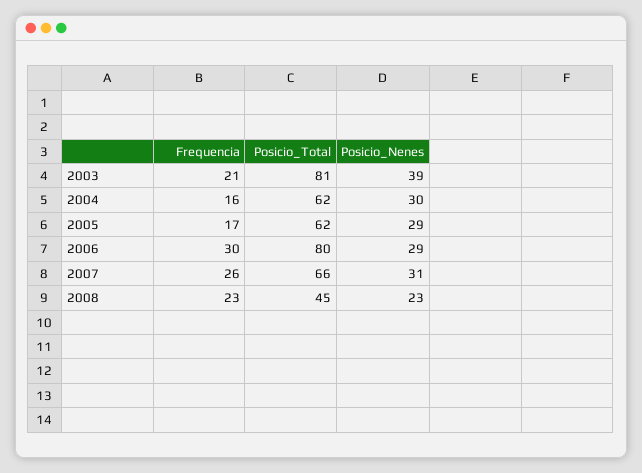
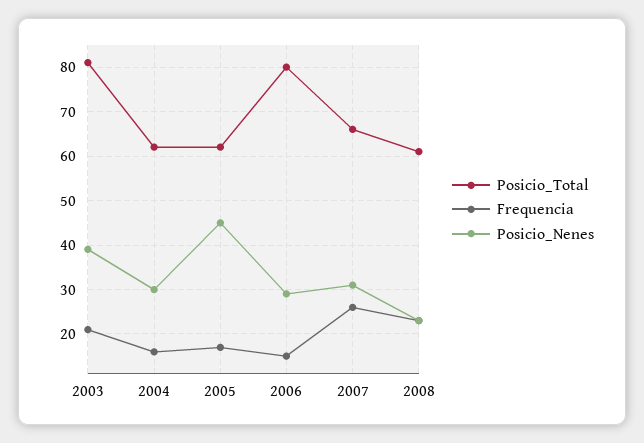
Posicio_Nenes, 2005: 29 -> 45
Frequencia, 2006: 30 -> 15
Posicio_Total, 2008: 45 -> 60

